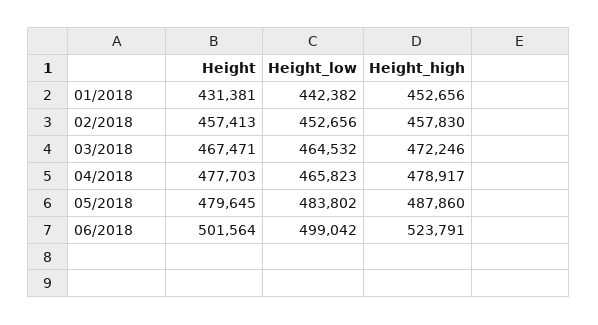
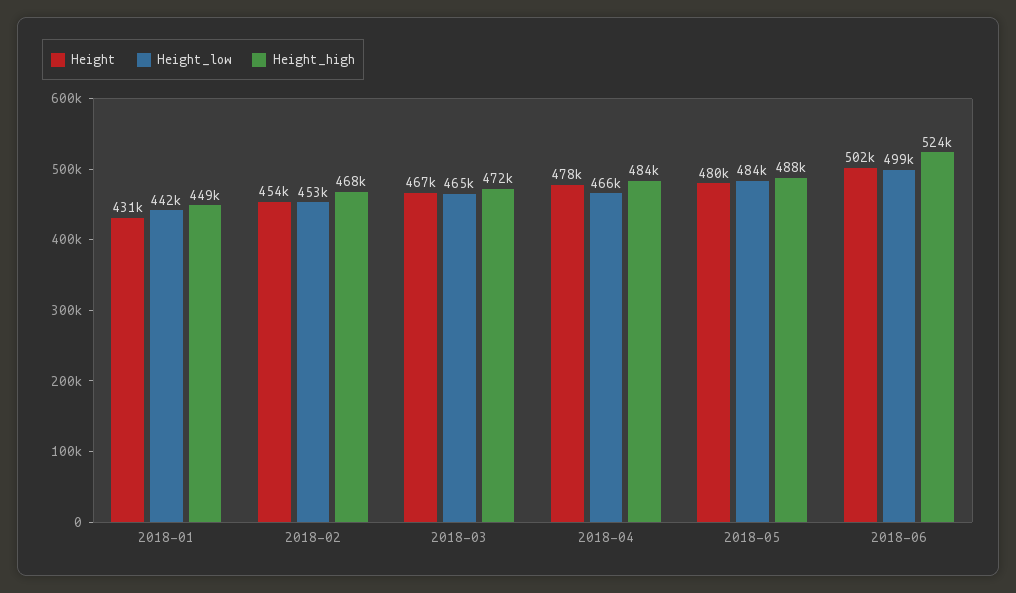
Height_high, 01/2018: 452656 -> 449000
Height, 02/2018: 457413 -> 454000
Height_high, 02/2018: 457830 -> 468000
Height_high, 04/2018: 478917 -> 484000

